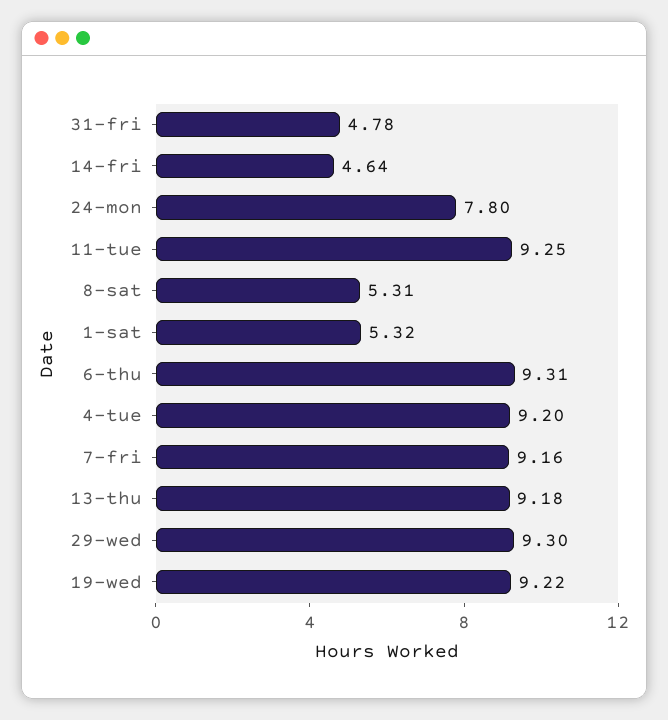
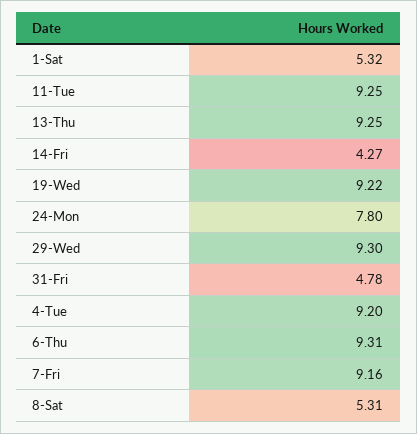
14-fri: 4.64 -> 4.27
13-thu: 9.18 -> 9.25

